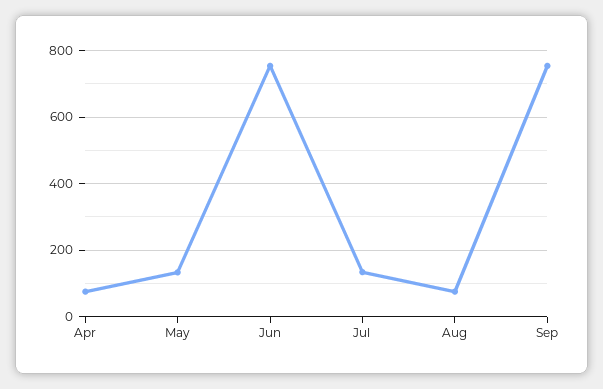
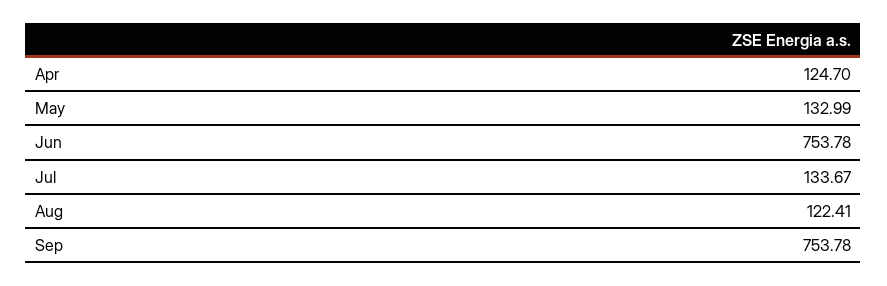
Apr: 80 -> 124.7
Aug: 80 -> 122.41

